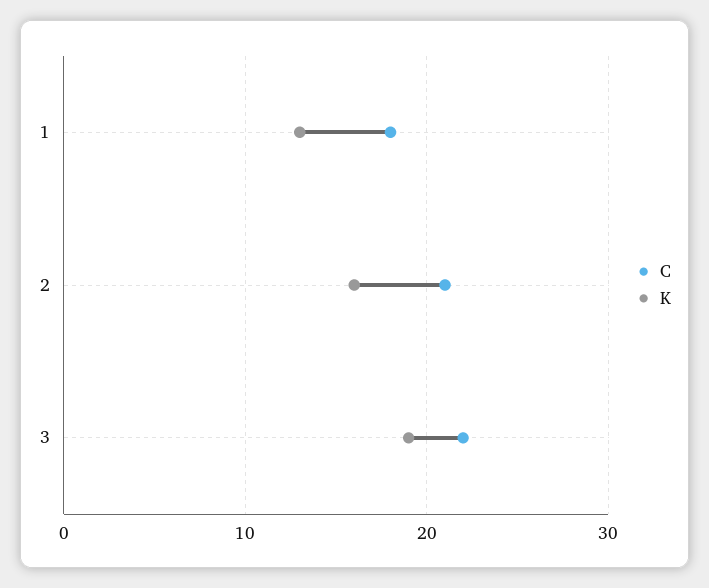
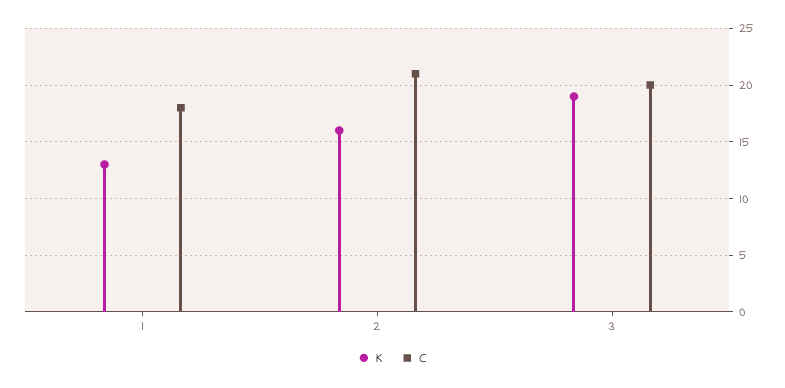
C, 3: 22 -> 20

